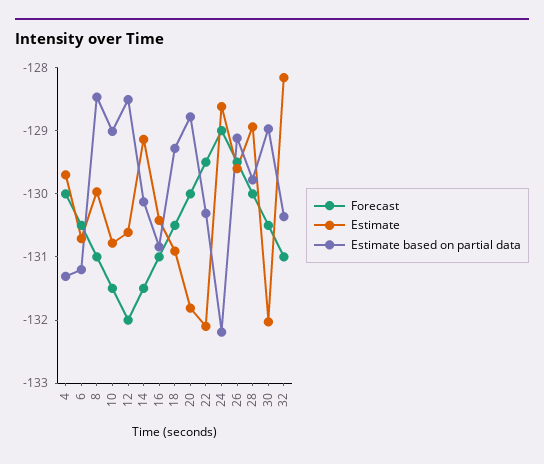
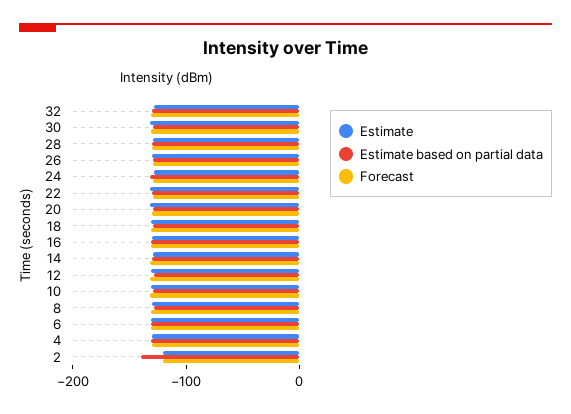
Estimate, 2: none -> -120
Estimate based on partial data, 2: none -> -140
Forecast, 2: none -> -120

